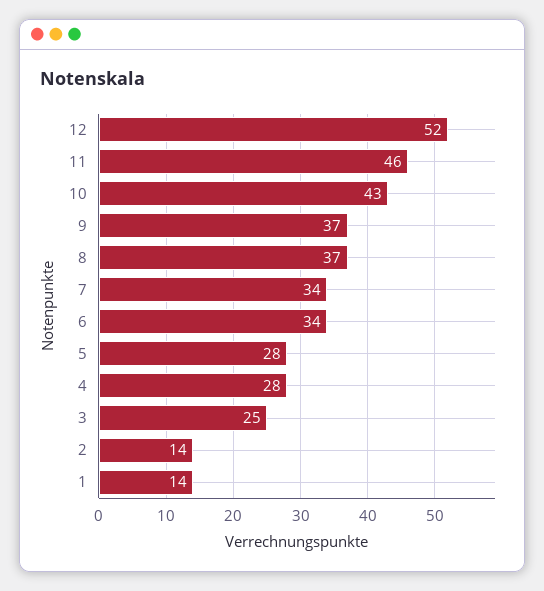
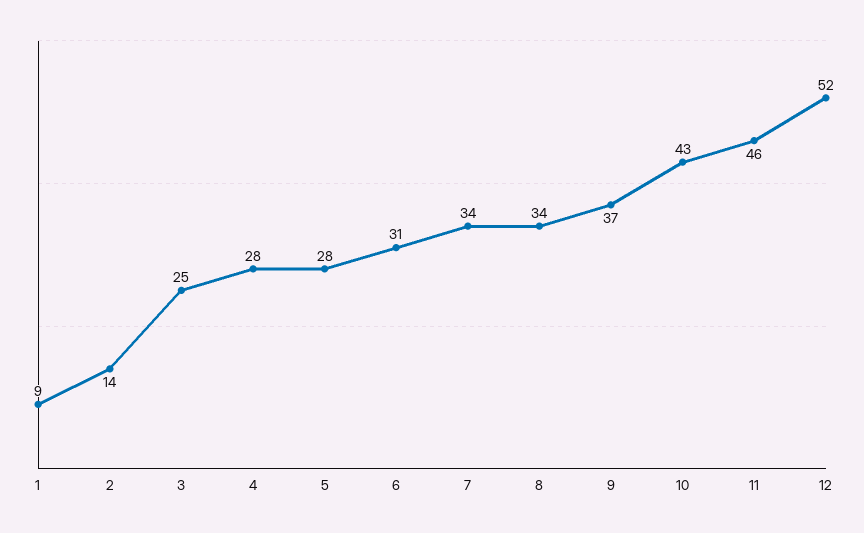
8: 37 -> 34
6: 34 -> 31
1: 14 -> 9

